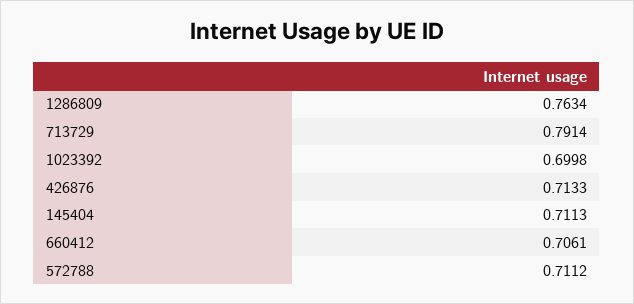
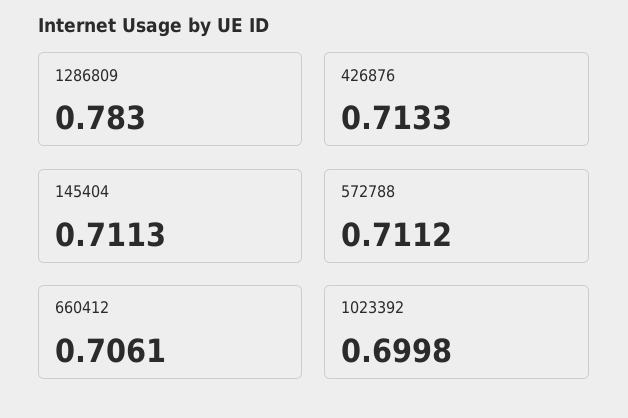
1286809: 0.7634 -> 0.783
713729: 0.7914 -> none

